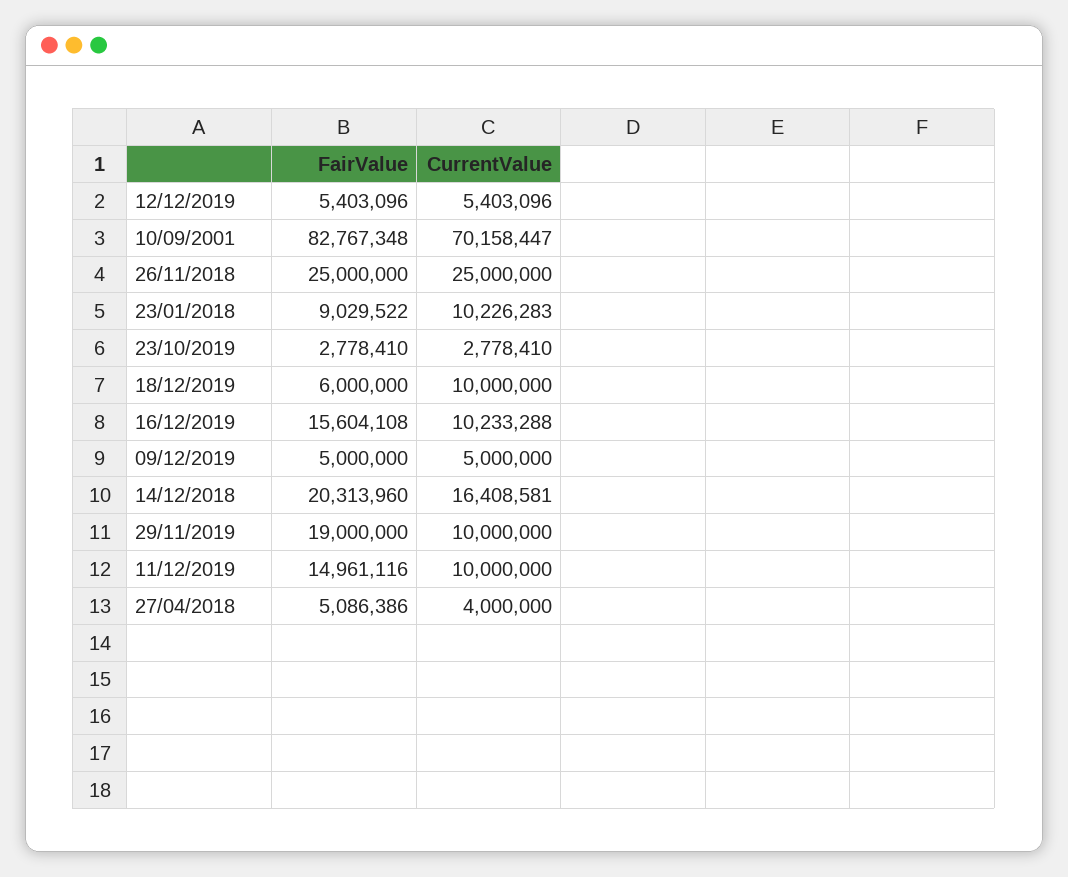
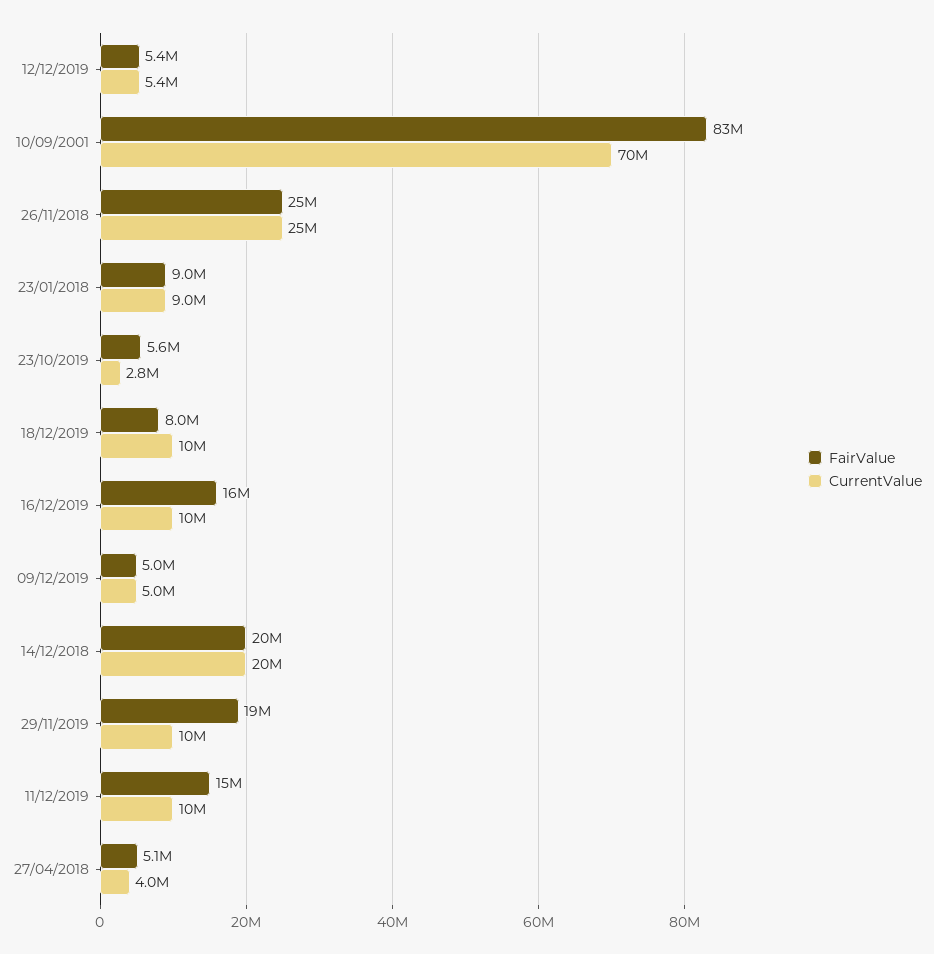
CurrentValue, 23/01/2018: 10226283 -> 9000000
FairValue, 23/10/2019: 2778410 -> 5600000
FairValue, 18/12/2019: 6000000 -> 8000000
CurrentValue, 14/12/2018: 16408581 -> 20000000

